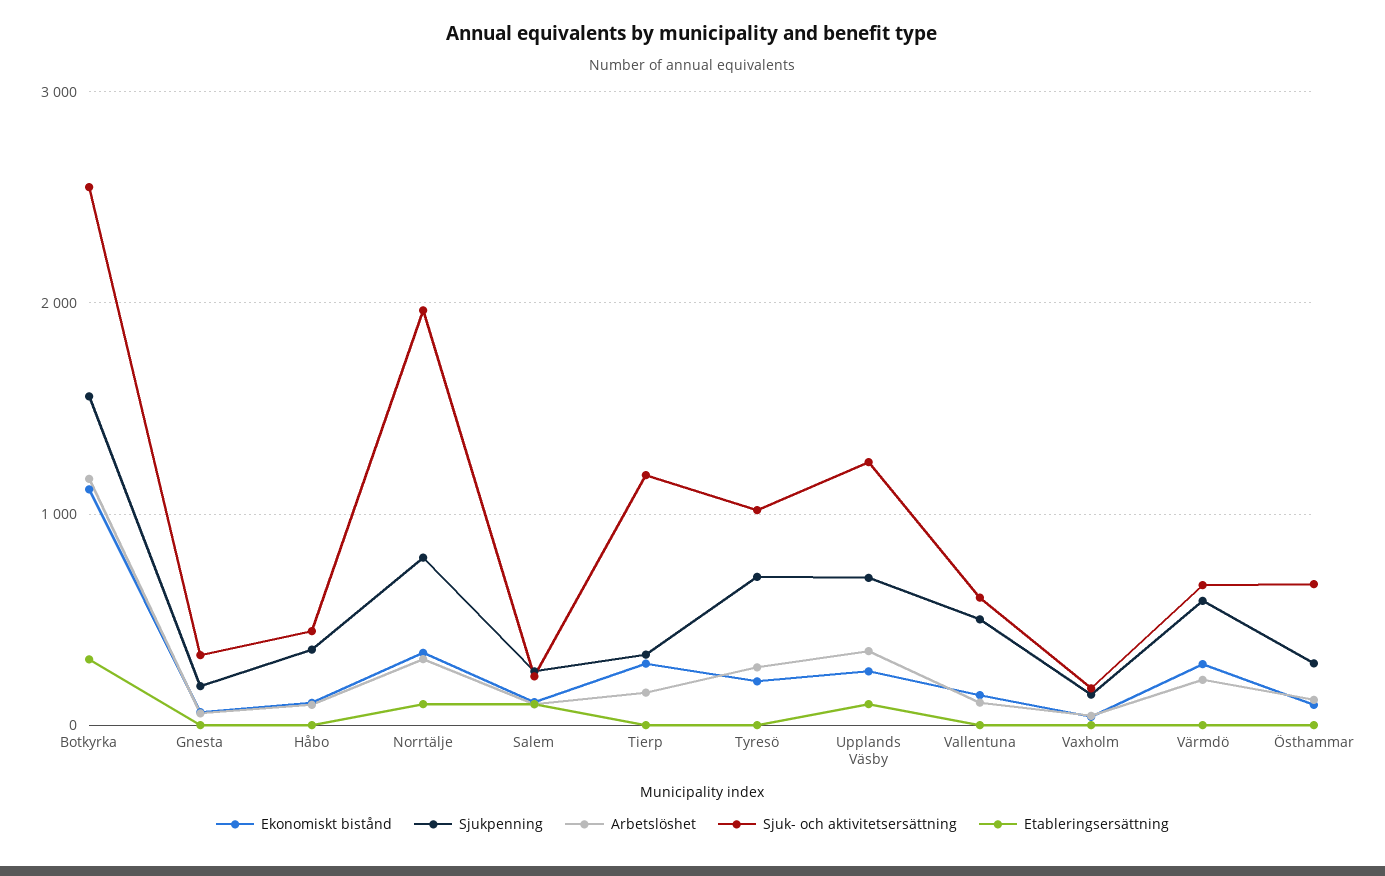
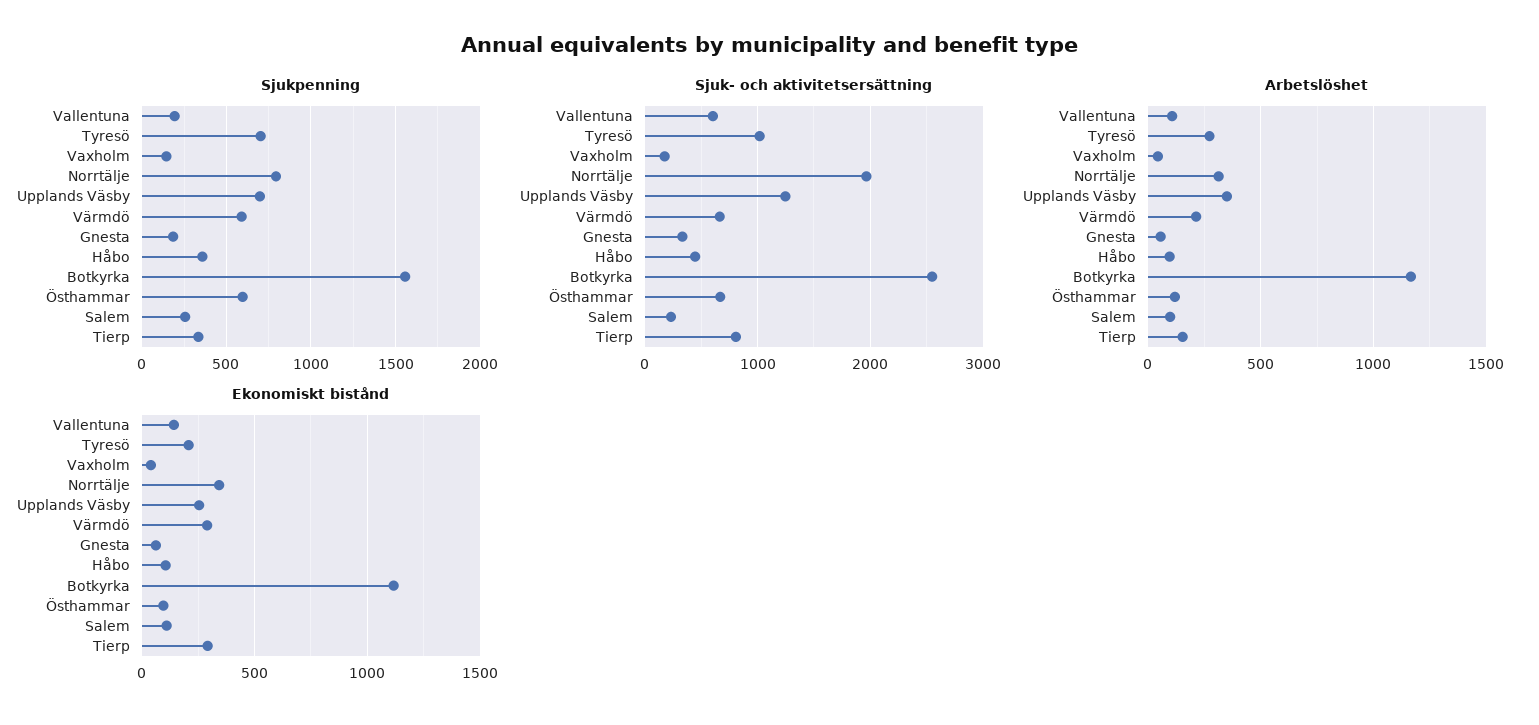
Etableringsersättning, Botkyrka: 300 -> none
Etableringsersättning, Gnesta: 0 -> none
Etableringsersättning, Håbo: 0 -> none
Etableringsersättning, Norrtälje: 100 -> none
Etableringsersättning, Salem: 100 -> none
Sjuk- och aktivitetsersättning, Tierp: 1200 -> 800
Etableringsersättning, Tierp: 0 -> none
Etableringsersättning, Tyresö: 0 -> none
Etableringsersättning, Upplands Väsby: 100 -> none
Sjukpenning, Vallentuna: 500 -> 200
Etableringsersättning, Vallentuna: 0 -> none
Etableringsersättning, Vaxholm: 0 -> none
Etableringsersättning, Värmdö: 0 -> none
Sjukpenning, Östhammar: 300 -> 600
Etableringsersättning, Östhammar: 0 -> none

